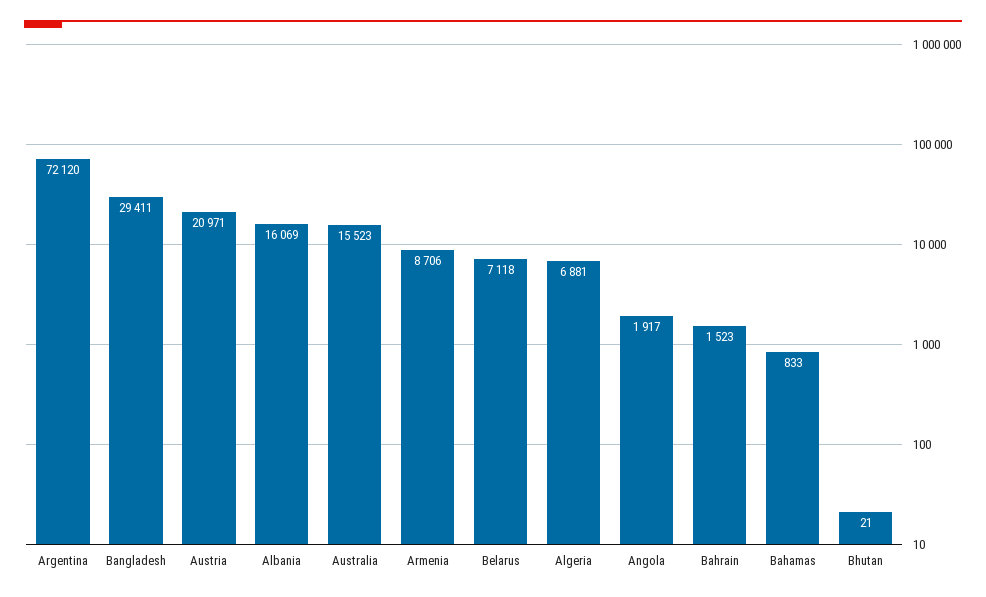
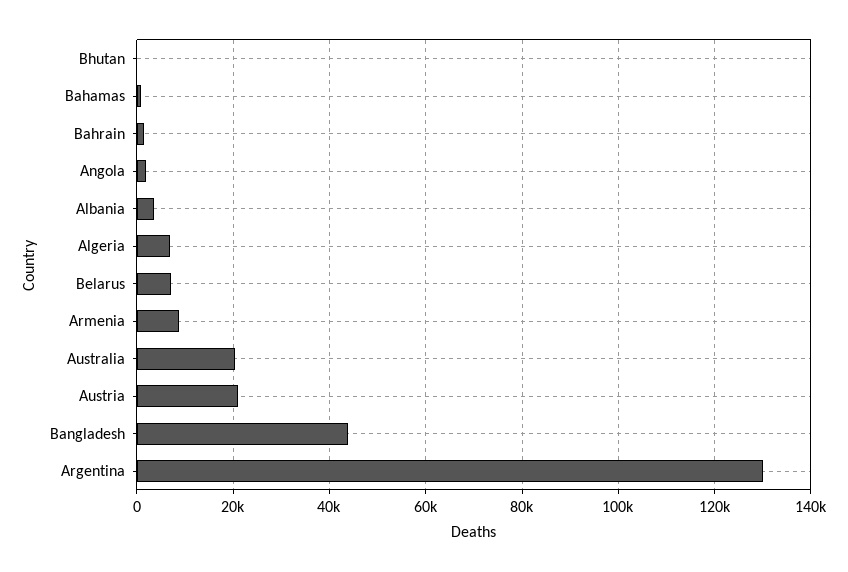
Argentina: 72120 -> 130000
Bangladesh: 29411 -> 44000
Albania: 16069 -> 4000
Australia: 15523 -> 20000

